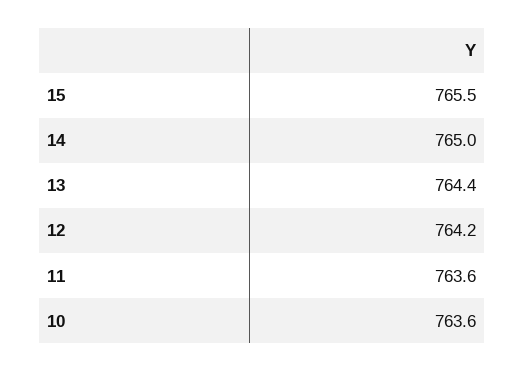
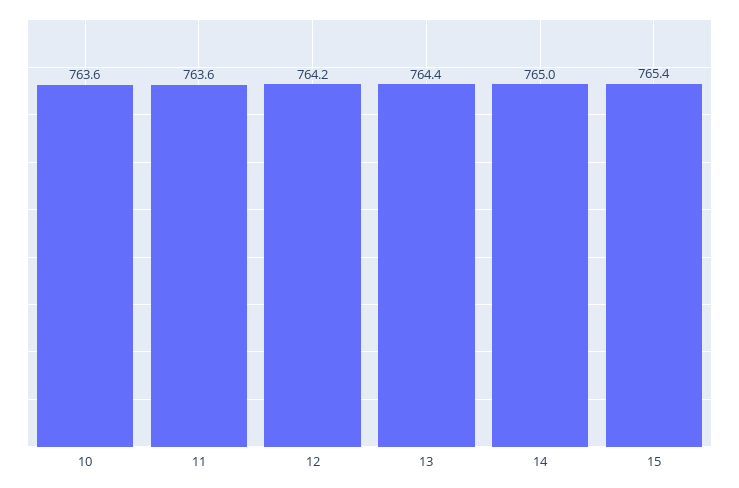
15: 765.5 -> 765.4

